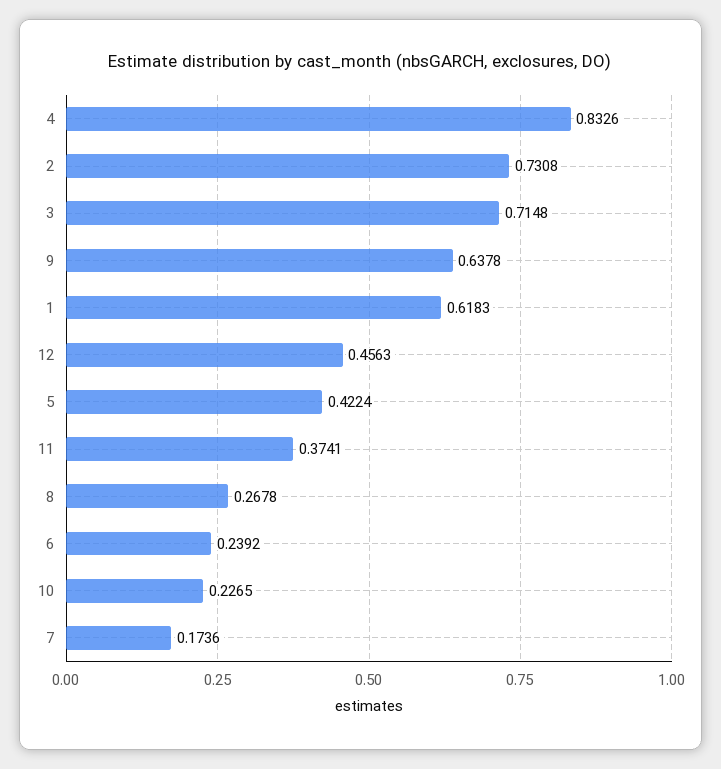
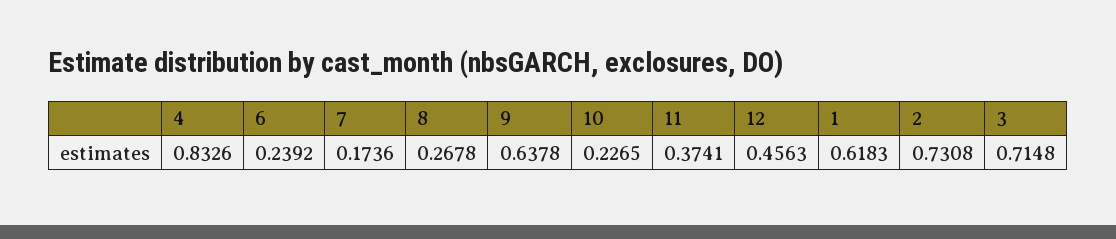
5: 0.4224 -> none

